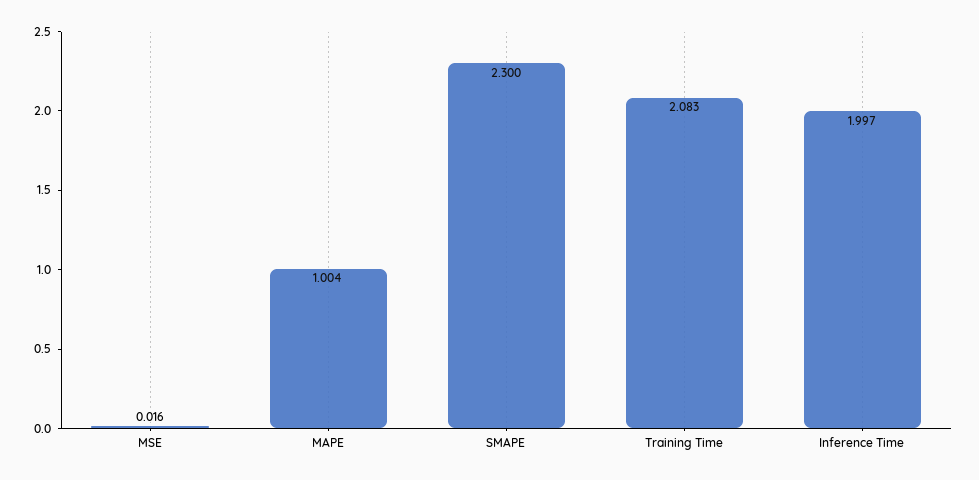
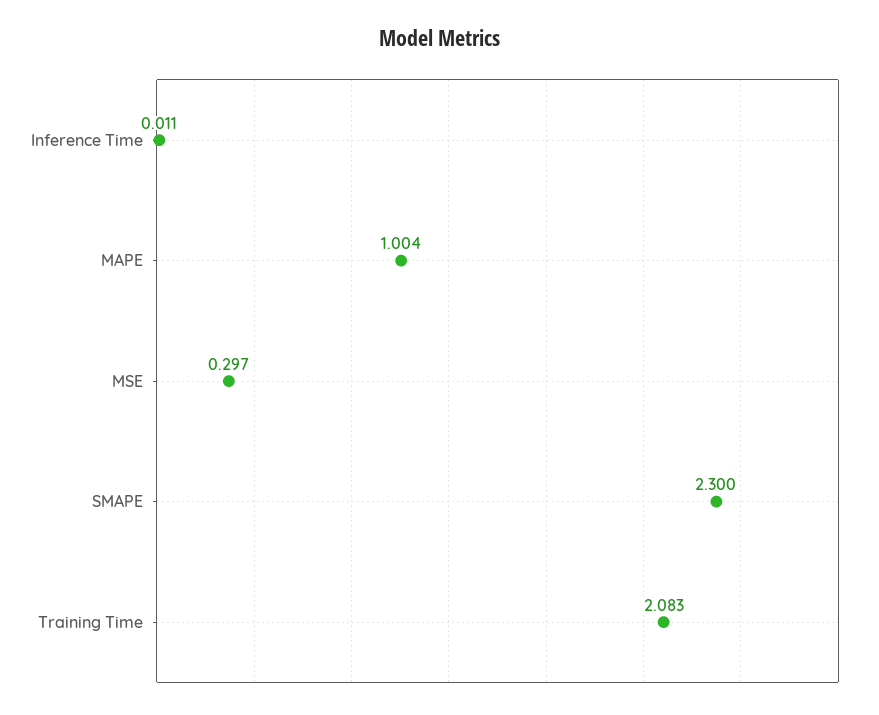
MSE: 0.016 -> 0.297
Inference Time: 1.997 -> 0.011

